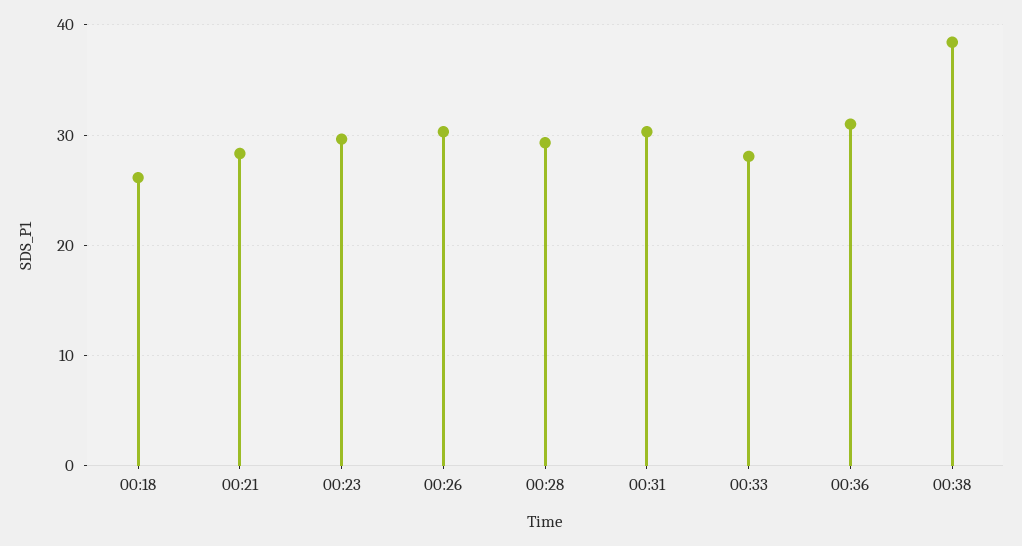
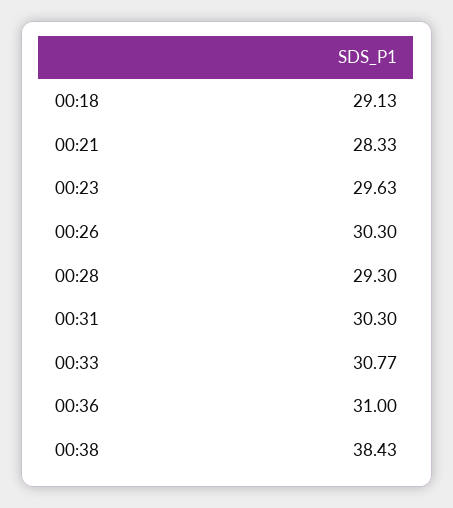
00:18: 26 -> 29.13
00:33: 28 -> 30.77

